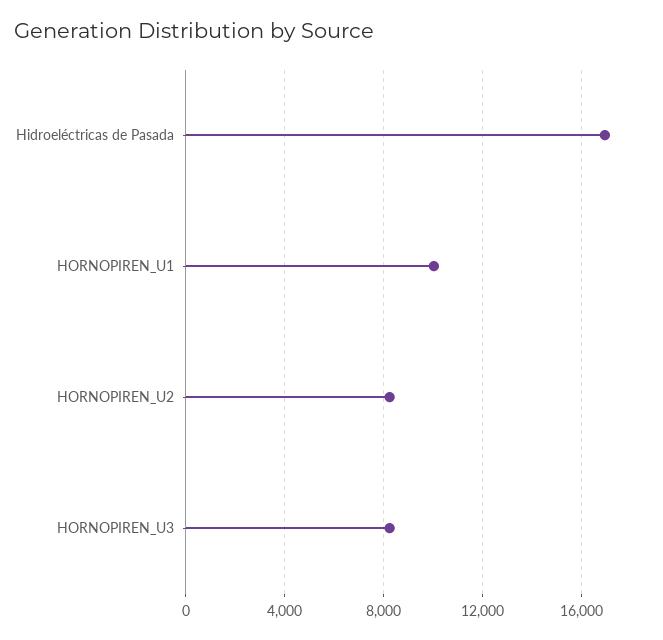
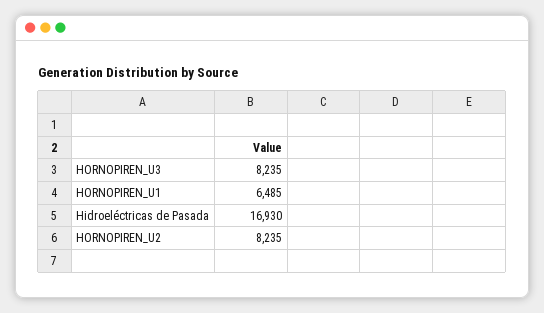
HORNOPIREN_U1: 10000 -> 6485

